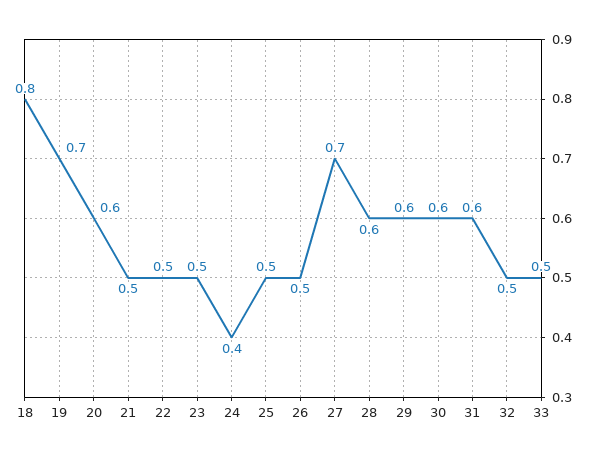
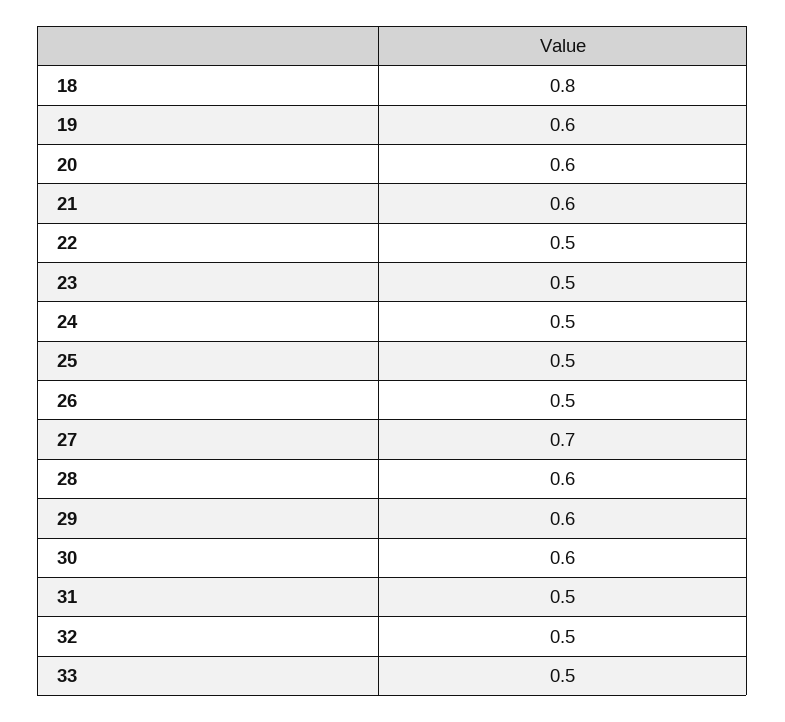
19: 0.7 -> 0.6
21: 0.5 -> 0.6
24: 0.4 -> 0.5
31: 0.6 -> 0.5

